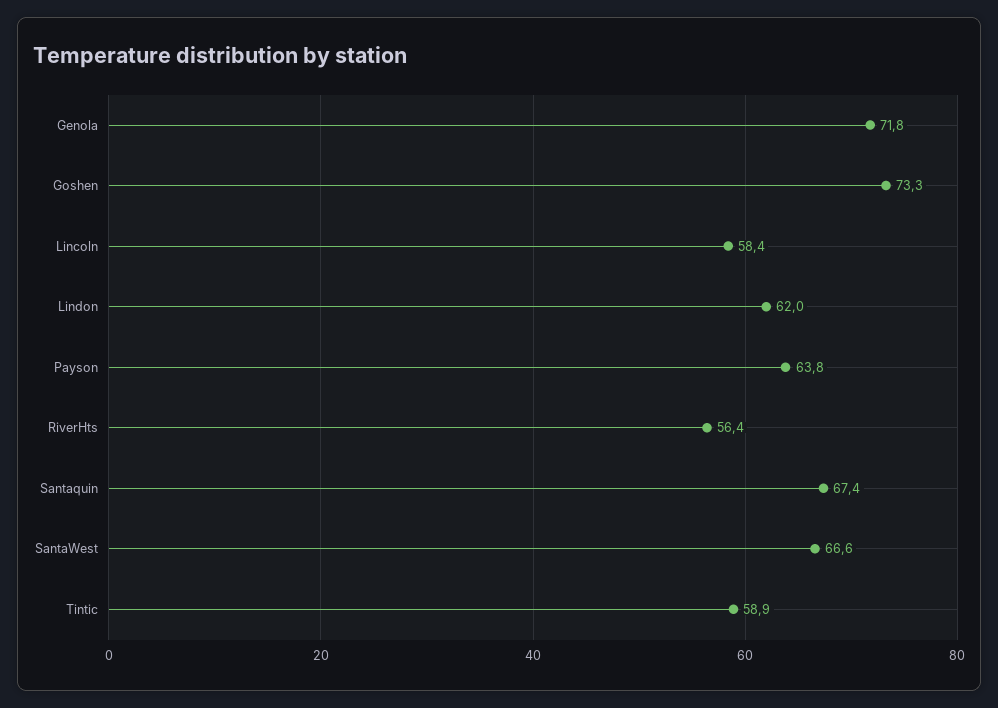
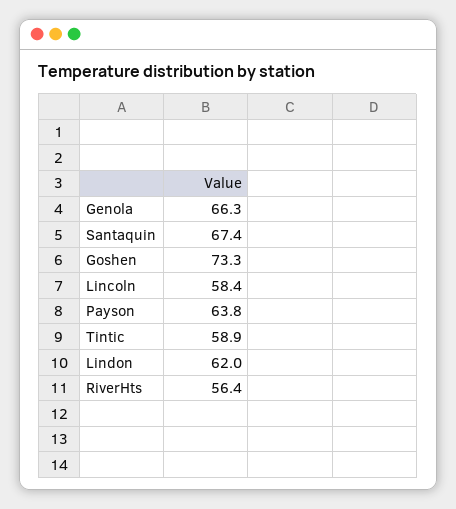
Genola: 71.8 -> 66.3
SantaWest: 66.6 -> none

